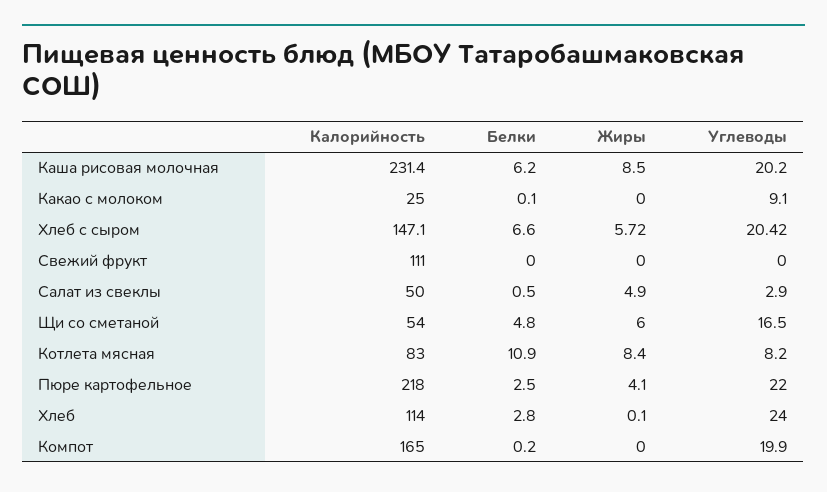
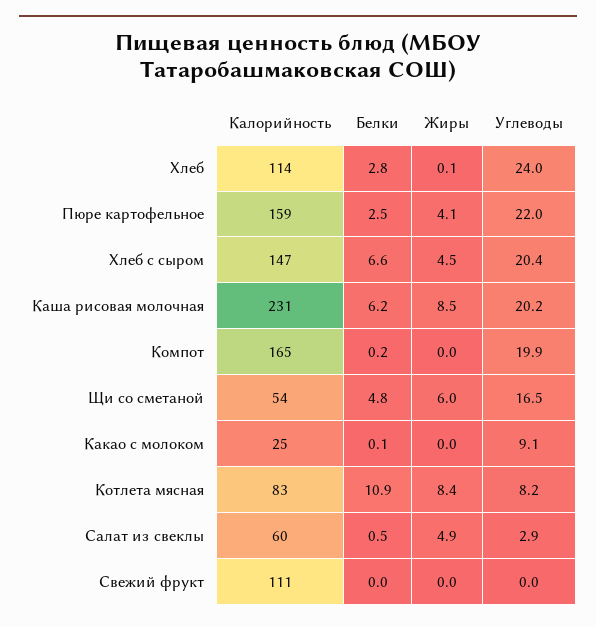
Жиры, Хлеб с сыром: 5.72 -> 4.5
Калорийность, Салат из свеклы: 50 -> 60
Калорийность, Пюре картофельное: 218 -> 159

